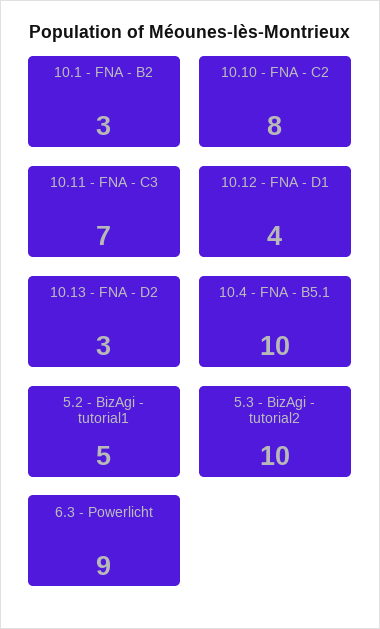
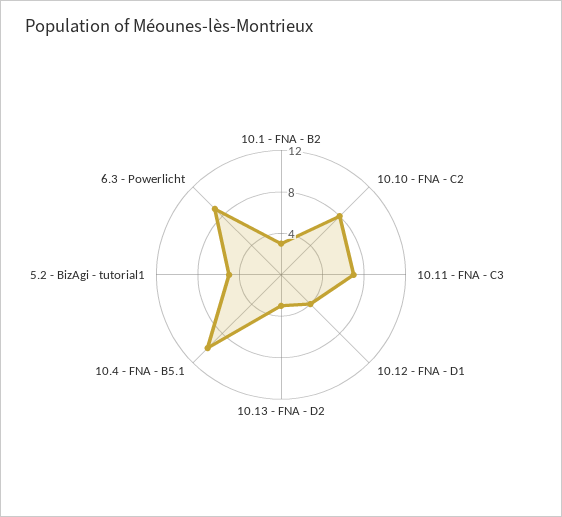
5.3 - BizAgi - tutorial2: 10 -> none

